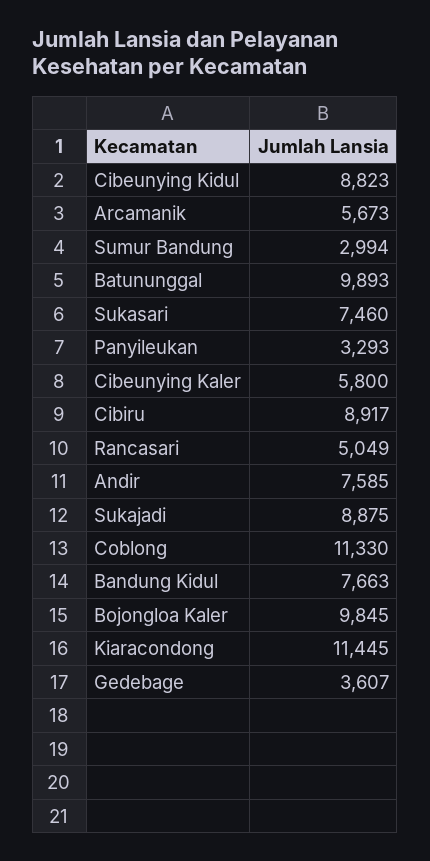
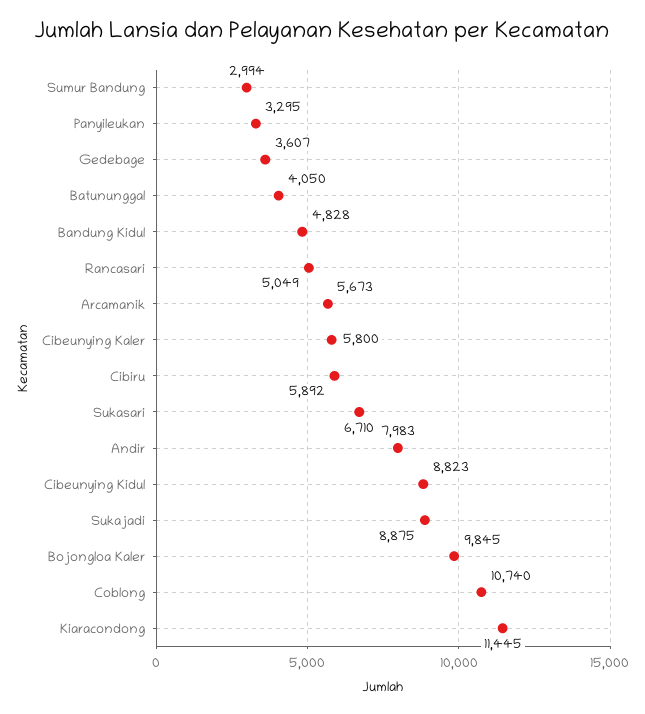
Batununggal: 9893 -> 4050
Sukasari: 7460 -> 6710
Panyileukan: 3293 -> 3295
Cibiru: 8917 -> 5892
Andir: 7585 -> 7983
Coblong: 11330 -> 10740
Bandung Kidul: 7663 -> 4828

